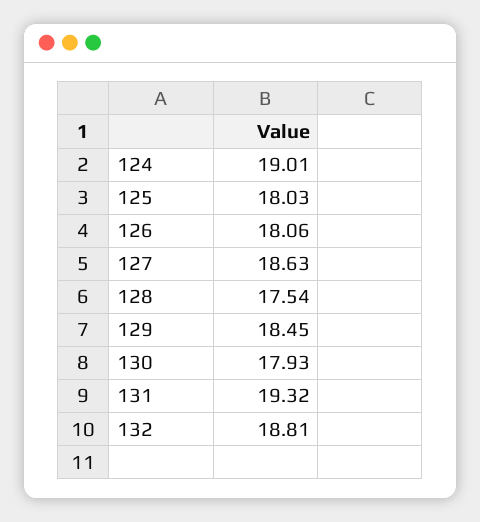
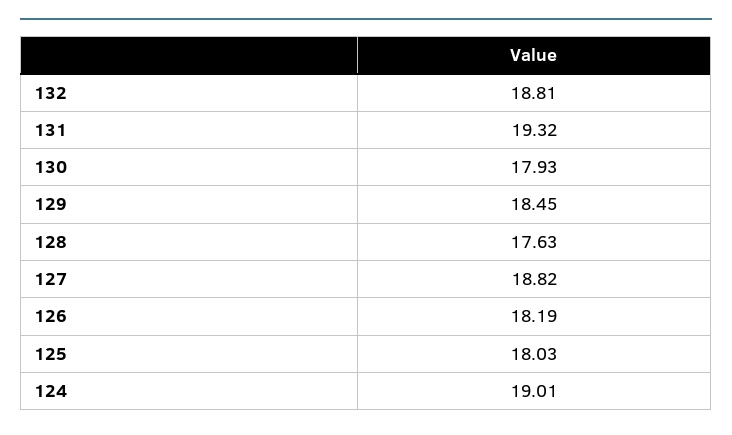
126: 18.06 -> 18.19
127: 18.63 -> 18.82
128: 17.54 -> 17.63

